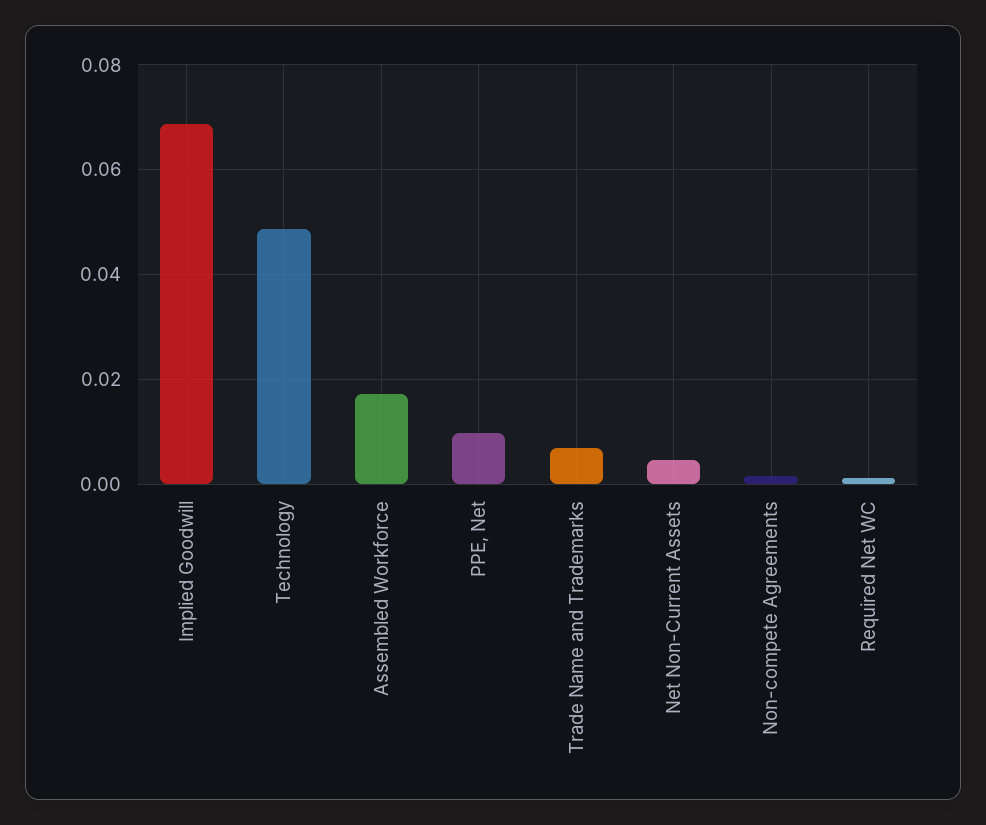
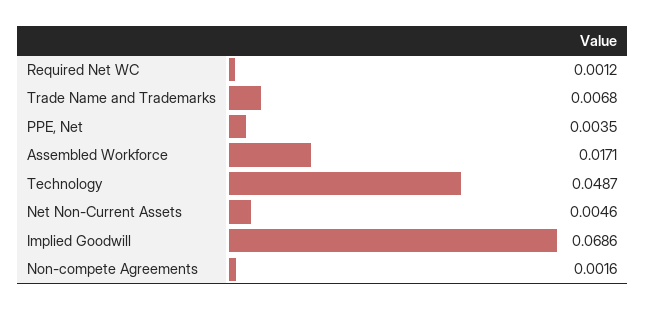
PPE, Net: 0.01 -> 0.0035

